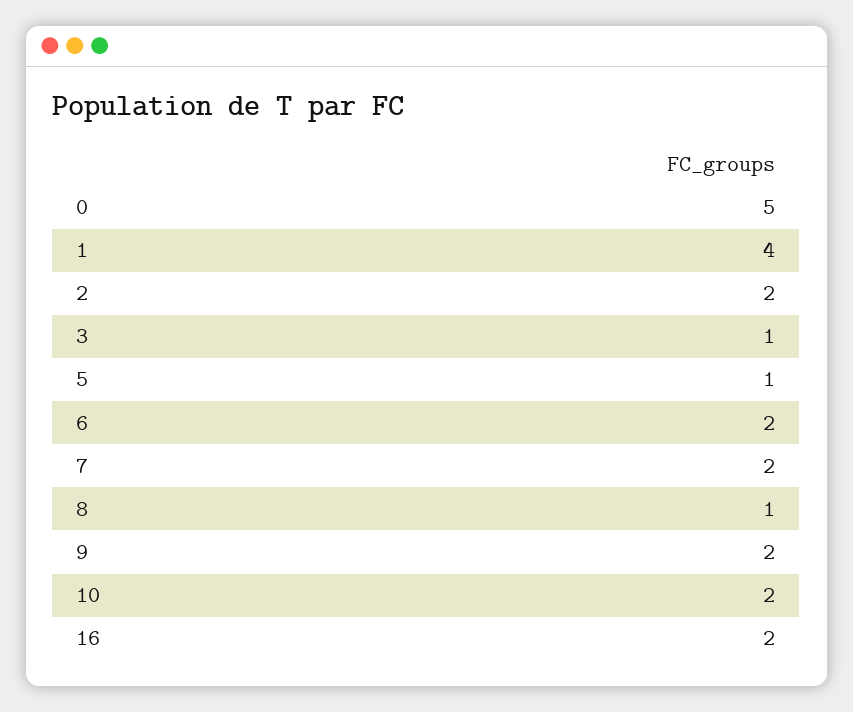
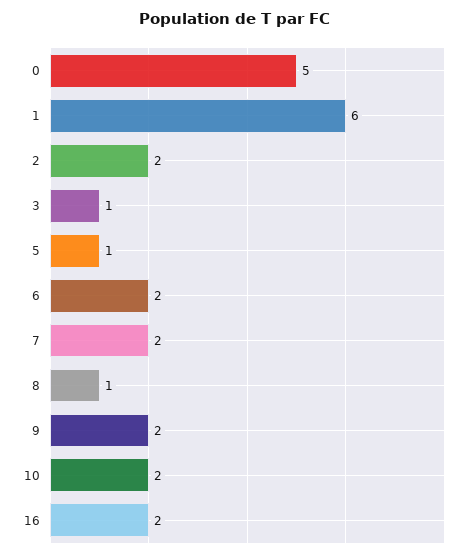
1: 4 -> 6

